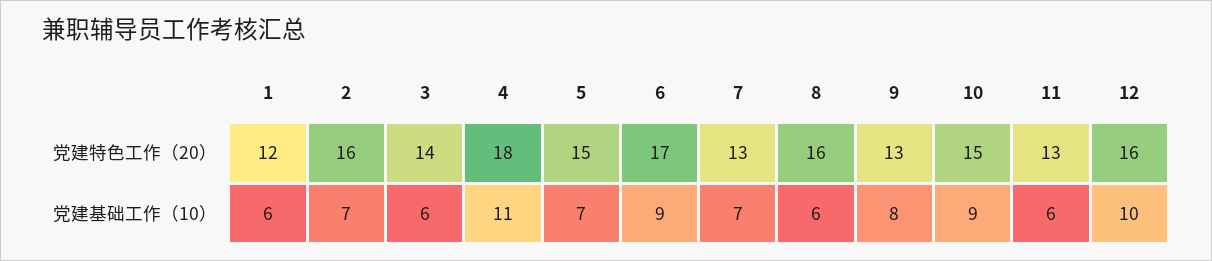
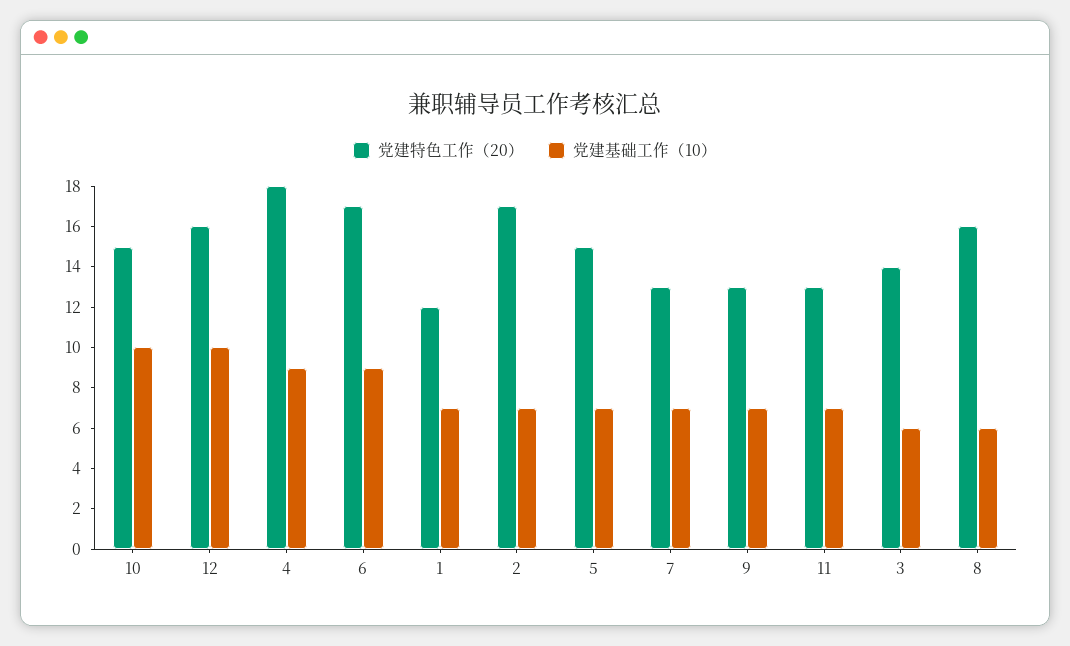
党建特色工作（20）, 2: 16 -> 17
党建基础工作（10）, 1: 6 -> 7
党建基础工作（10）, 4: 11 -> 9
党建基础工作（10）, 9: 8 -> 7
党建基础工作（10）, 10: 9 -> 10
党建基础工作（10）, 11: 6 -> 7

